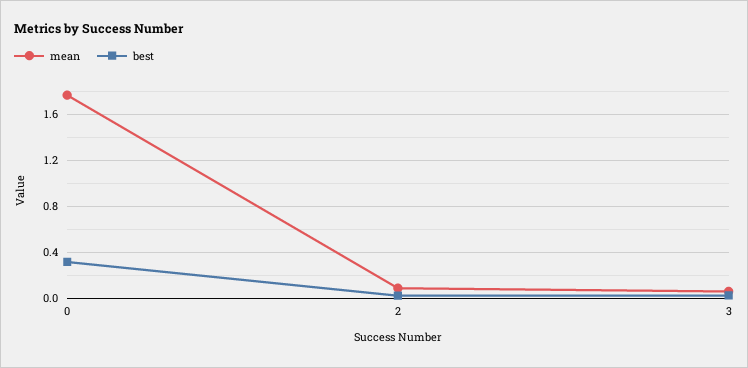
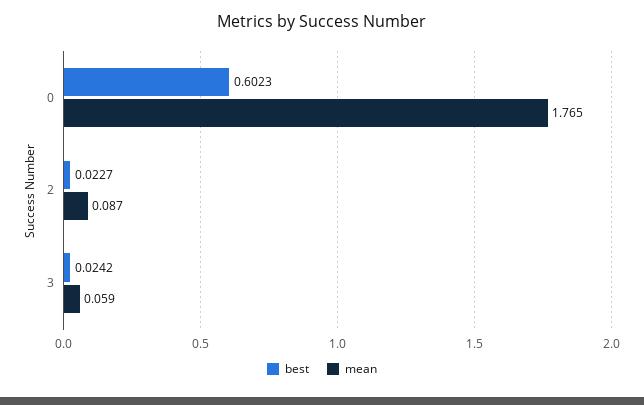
best, 0: 0.3 -> 0.6023

